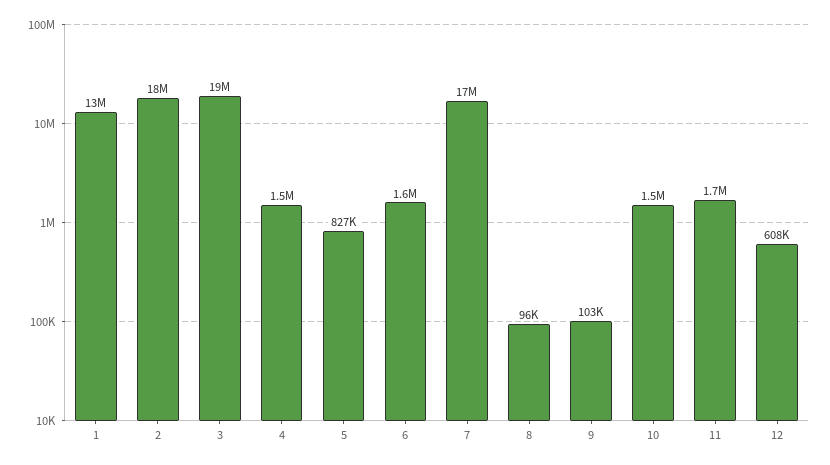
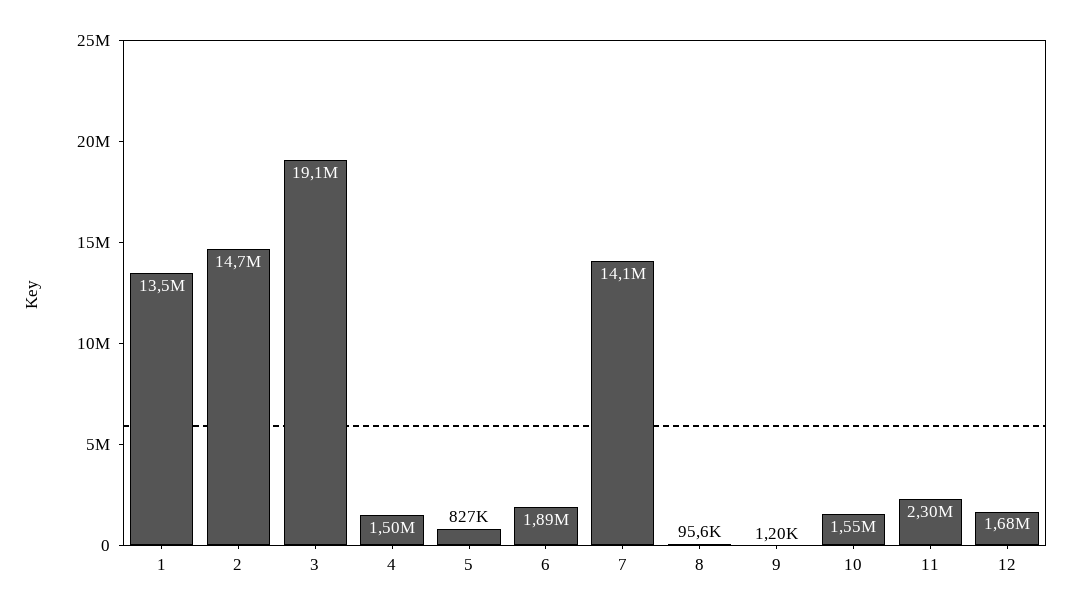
2: 18000000 -> 14700000
6: 1600000 -> 1890000
7: 17000000 -> 14100000
9: 103000 -> 1200
11: 1700000 -> 2300000
12: 608000 -> 1680000

